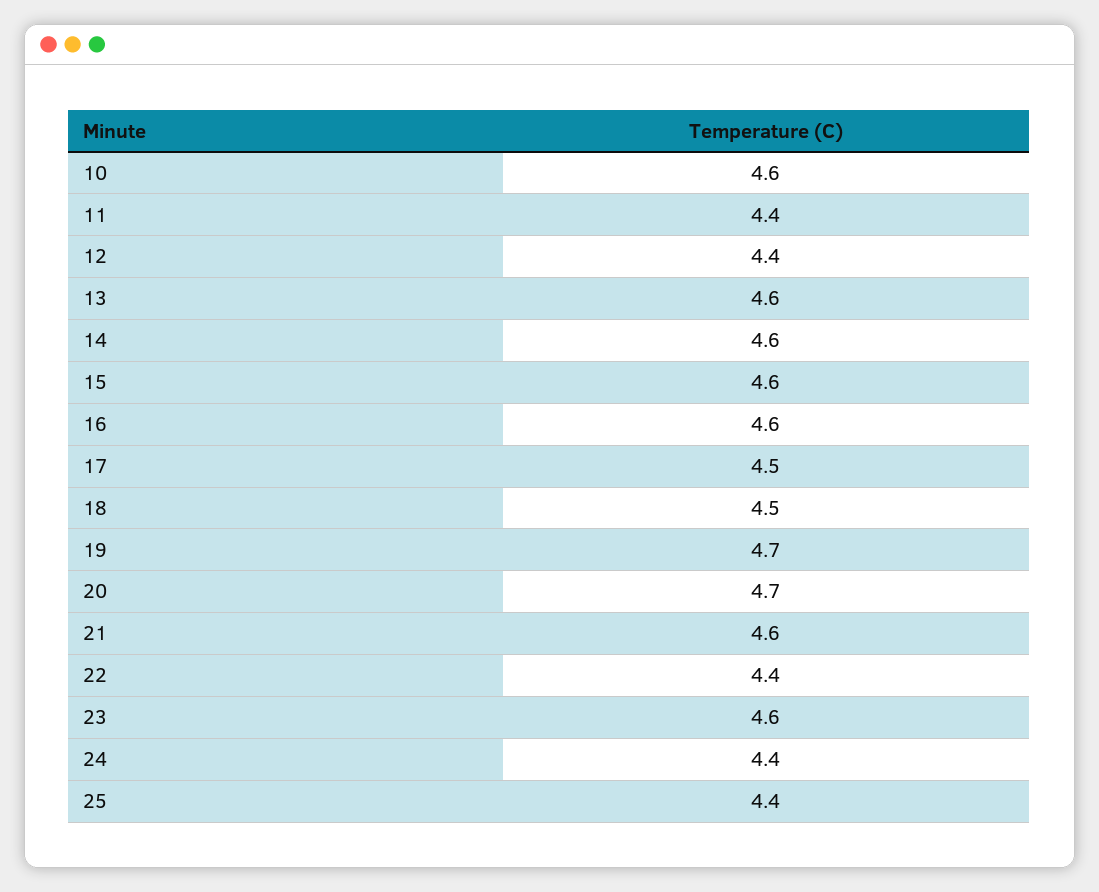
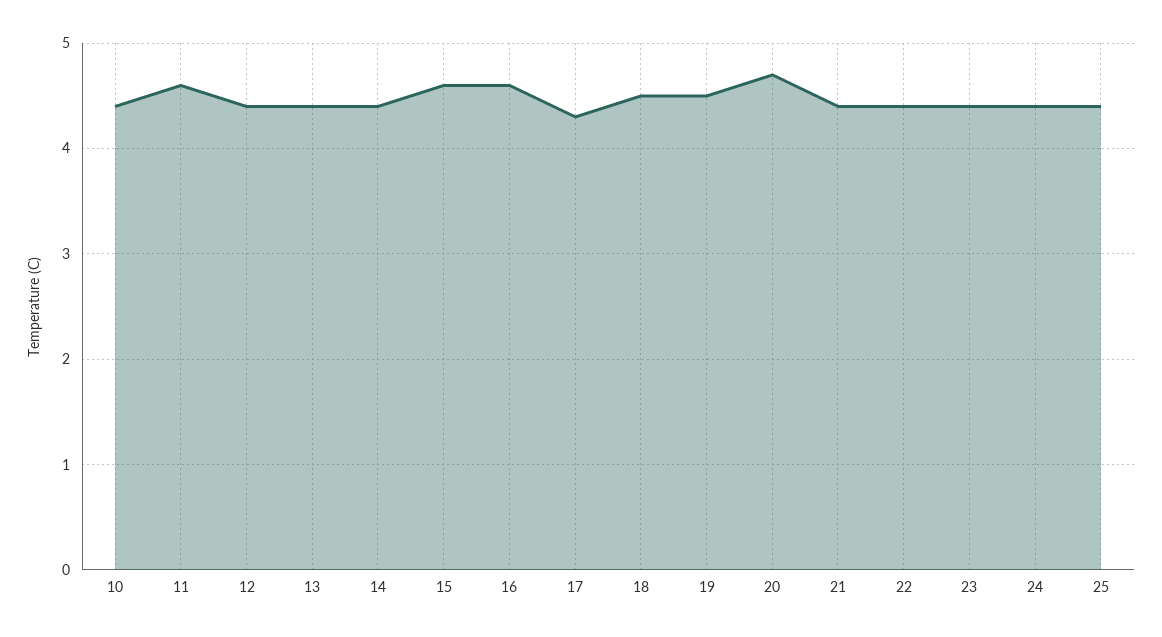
10: 4.6 -> 4.4
11: 4.4 -> 4.6
13: 4.6 -> 4.4
14: 4.6 -> 4.4
17: 4.5 -> 4.3
19: 4.7 -> 4.5
21: 4.6 -> 4.4
23: 4.6 -> 4.4

